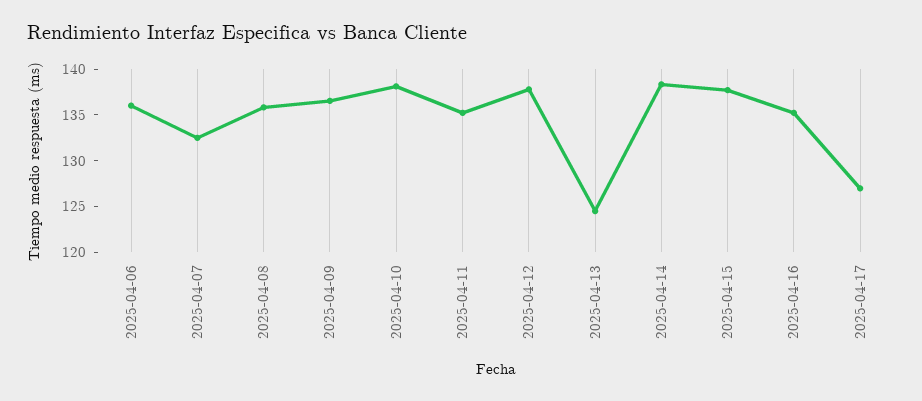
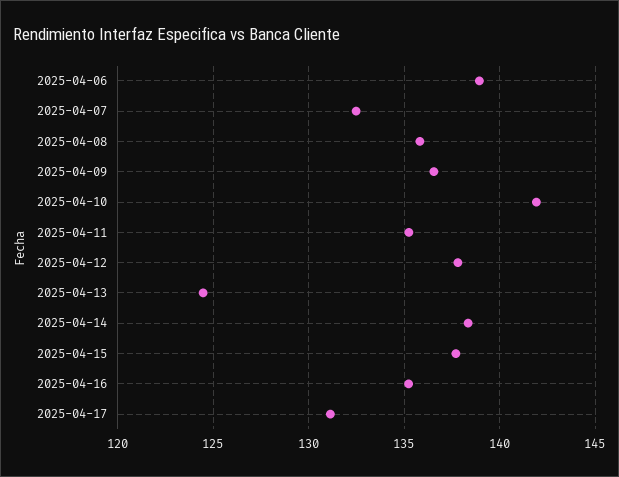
2025-04-06: 136 -> 139
2025-04-10: 138 -> 142
2025-04-17: 127 -> 131

